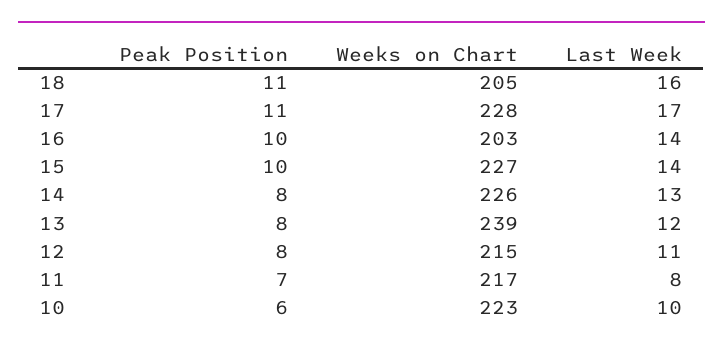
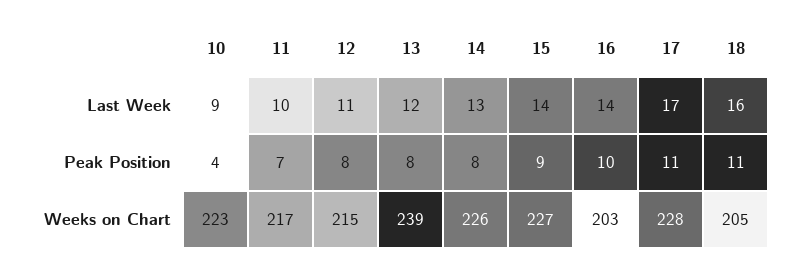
Peak Position, 15: 10 -> 9
Last Week, 11: 8 -> 10
Peak Position, 10: 6 -> 4
Last Week, 10: 10 -> 9

